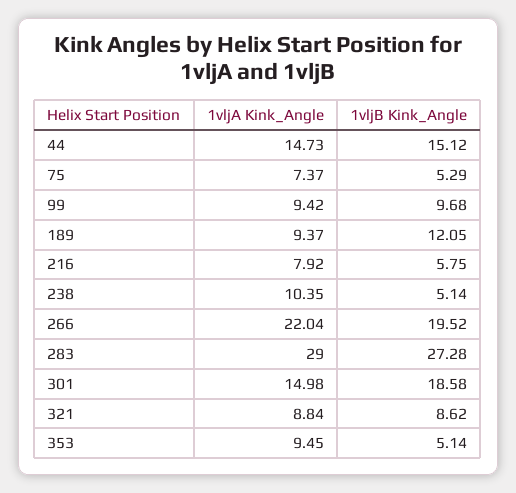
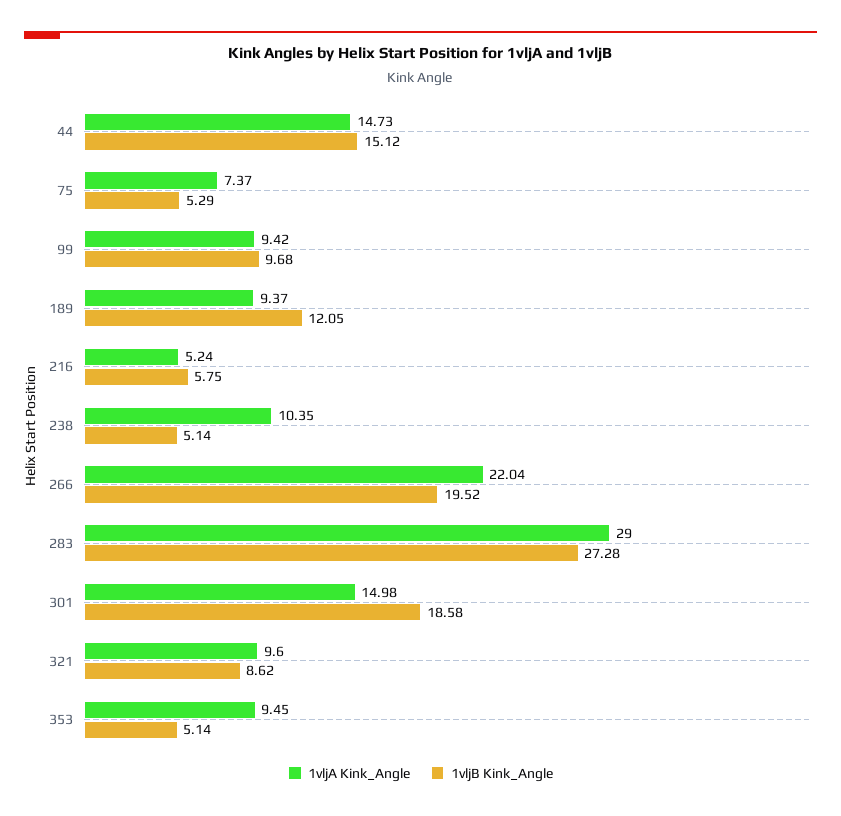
1vljA Kink_Angle, 216: 7.92 -> 5.24
1vljA Kink_Angle, 321: 8.84 -> 9.6

